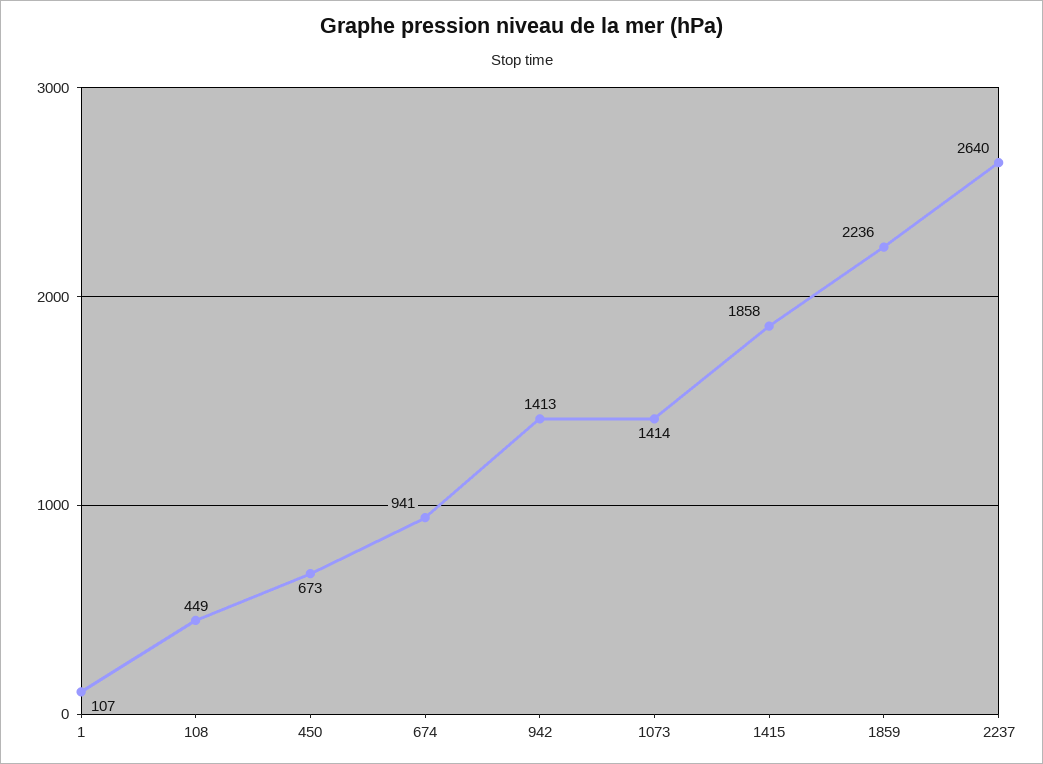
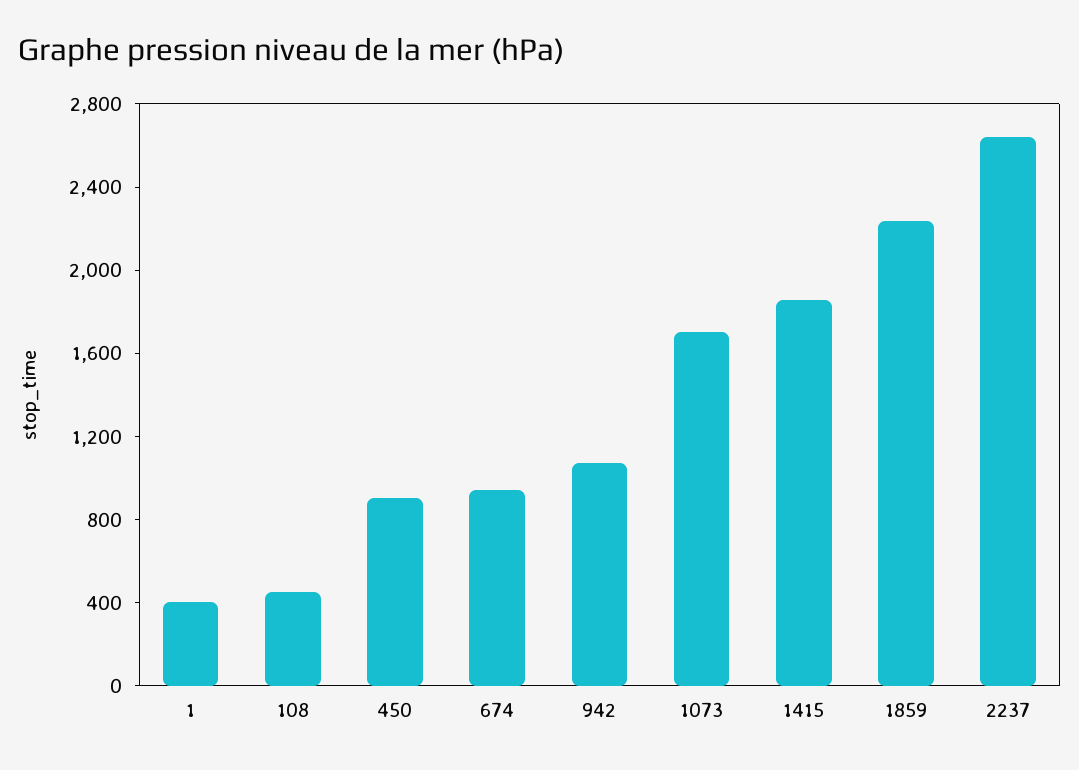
1: 107 -> 400
450: 673 -> 900
942: 1413 -> 1100
1073: 1414 -> 1700

